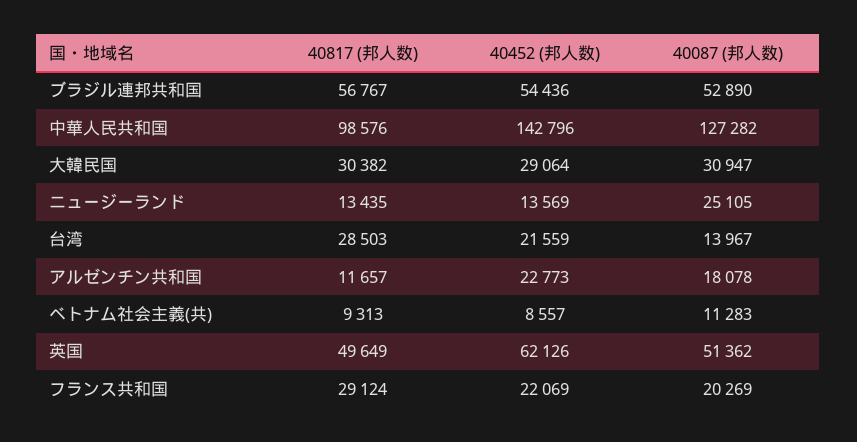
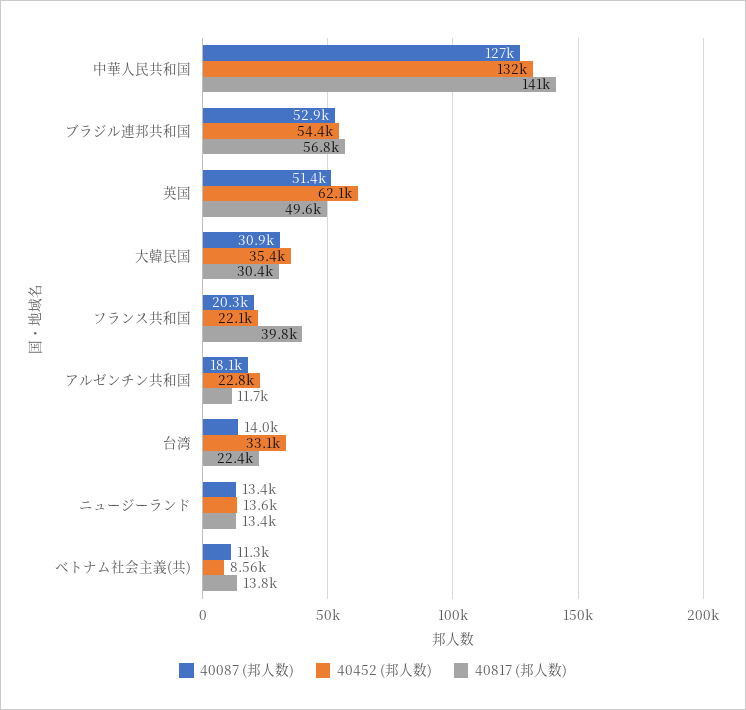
40817 (邦人数), 中華人民共和国: 98576 -> 141000
40452 (邦人数), 中華人民共和国: 142796 -> 132000
40452 (邦人数), 大韓民国: 29064 -> 35400
40087 (邦人数), ニュージーランド: 25105 -> 13400
40817 (邦人数), 台湾: 28503 -> 22400
40452 (邦人数), 台湾: 21559 -> 33100
40817 (邦人数), ベトナム社会主義(共): 9313 -> 13800
40817 (邦人数), フランス共和国: 29124 -> 39800

